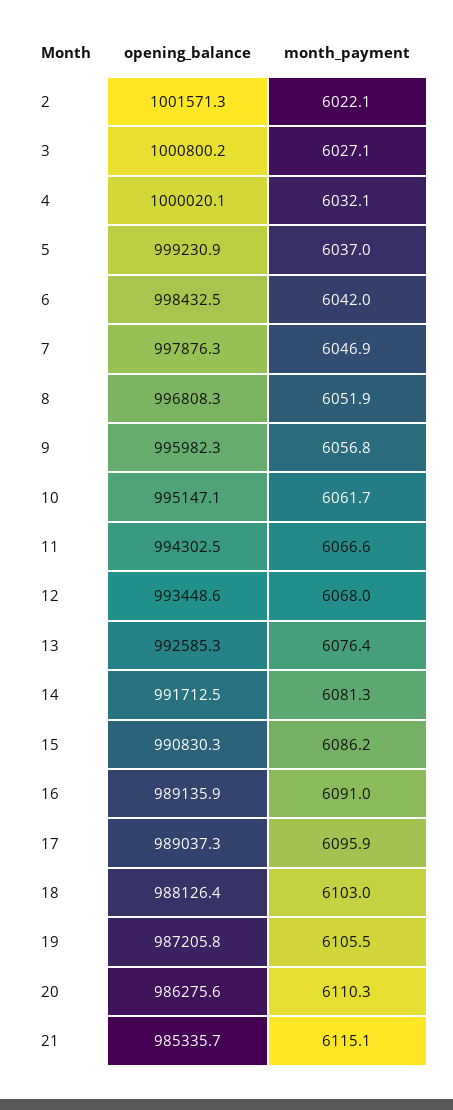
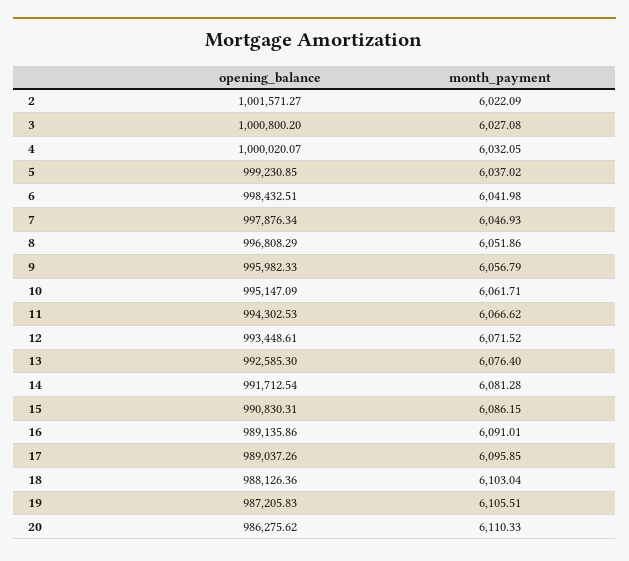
month_payment, 12: 6068 -> 6071.52
opening_balance, 21: 985335.7 -> none
month_payment, 21: 6115.1 -> none

